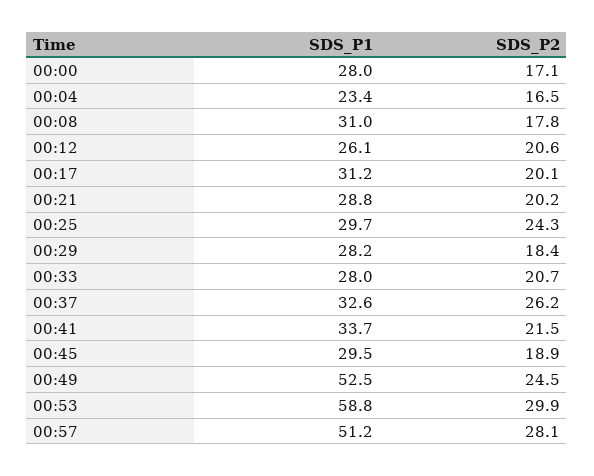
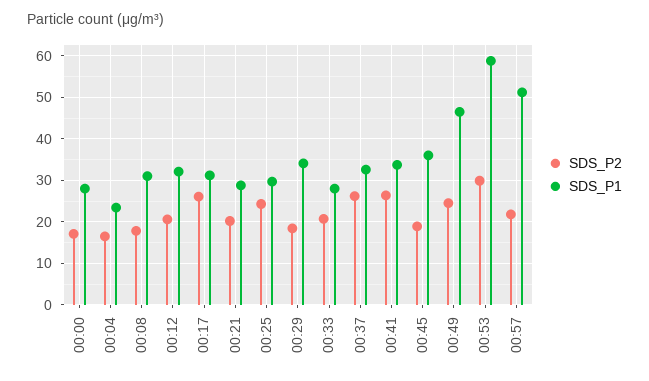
SDS_P1, 00:12: 26.1 -> 32
SDS_P2, 00:17: 20.1 -> 26
SDS_P1, 00:29: 28.2 -> 34
SDS_P2, 00:41: 21.5 -> 26
SDS_P1, 00:45: 29.5 -> 36
SDS_P1, 00:49: 52.5 -> 46
SDS_P2, 00:57: 28.1 -> 22

